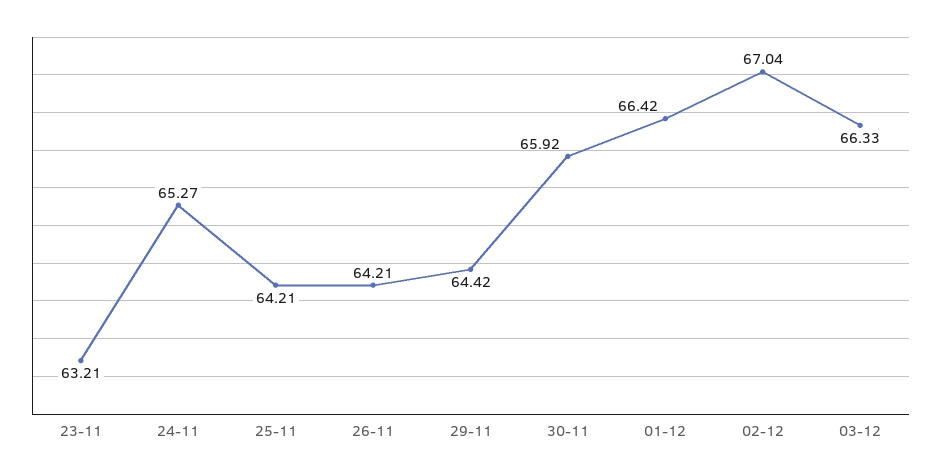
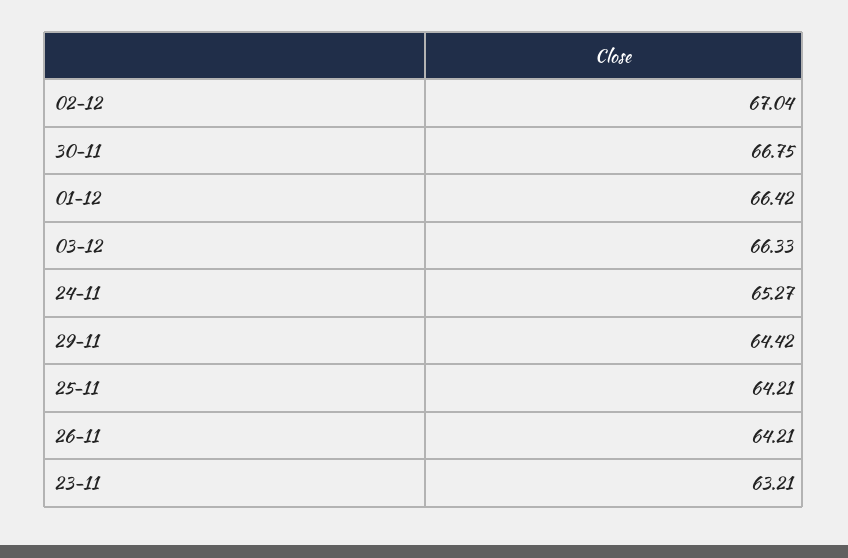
30-11: 65.92 -> 66.75

